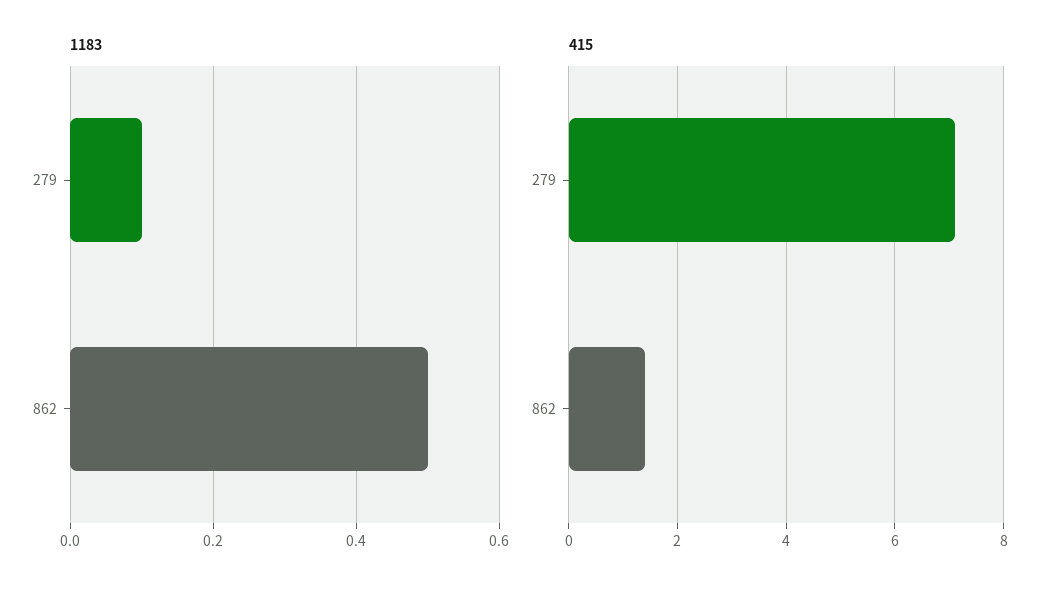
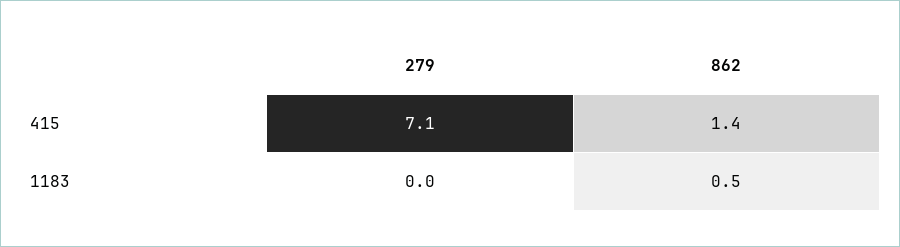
1183, 279: 0.1 -> 0

